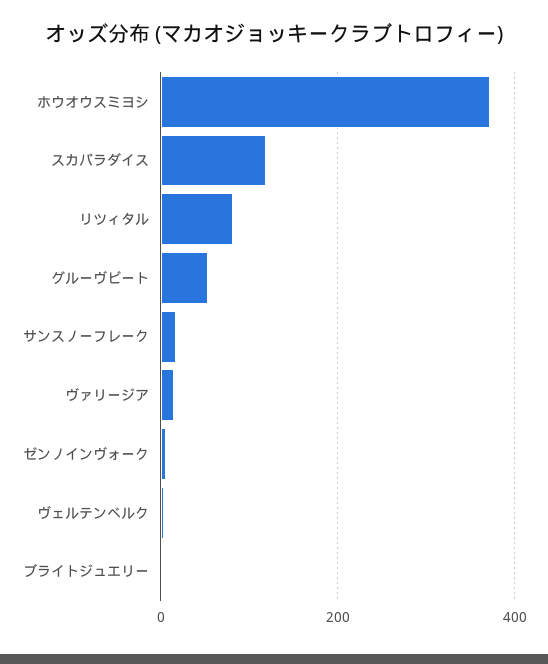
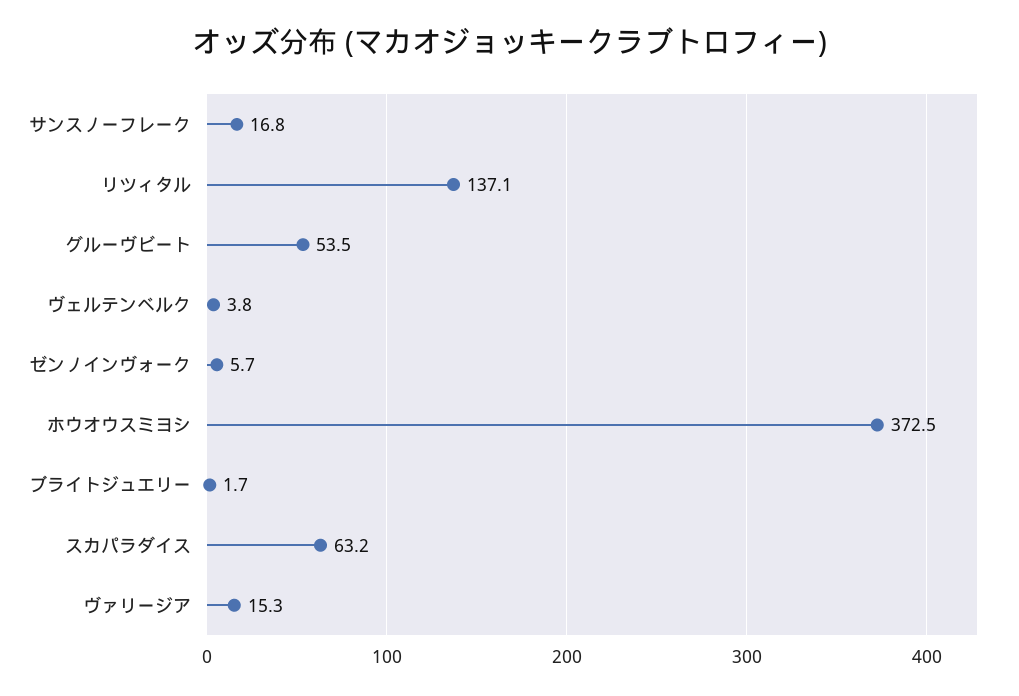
スカパラダイス: 120 -> 63.2
リツィタル: 80 -> 137.1

